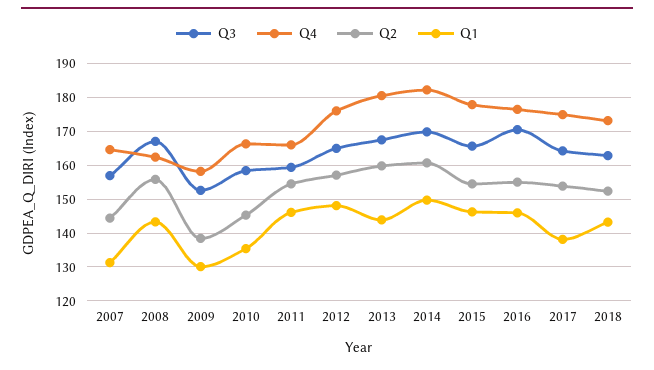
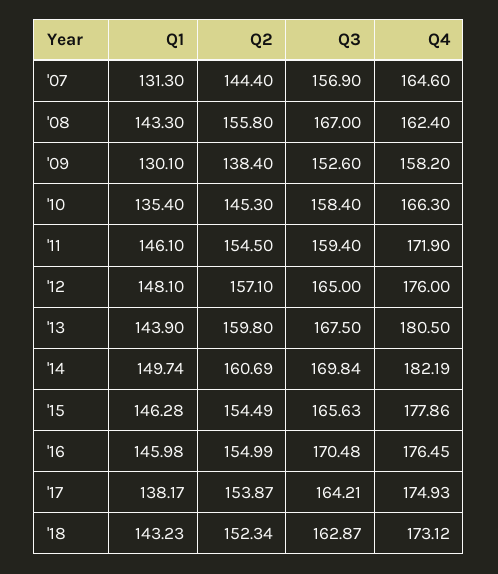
Q4, 2011: 166 -> 171.9

